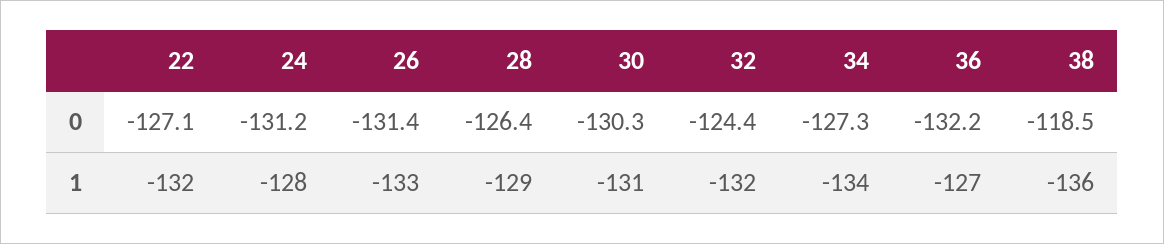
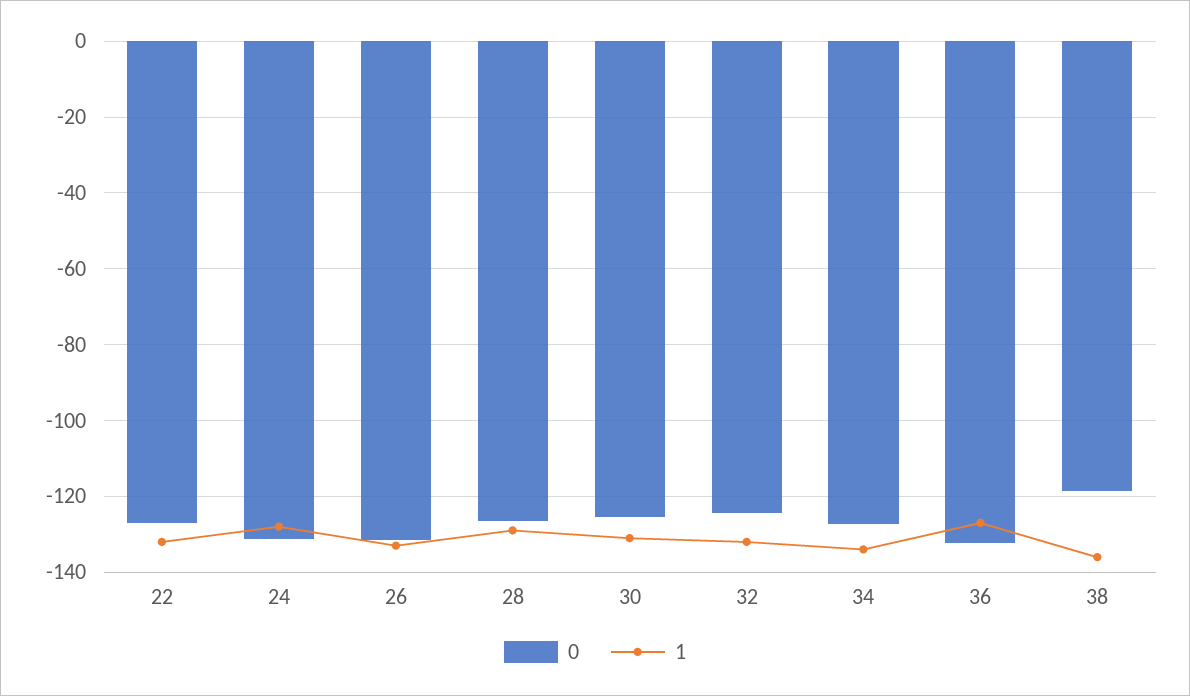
0, 30: -130.3 -> -126

